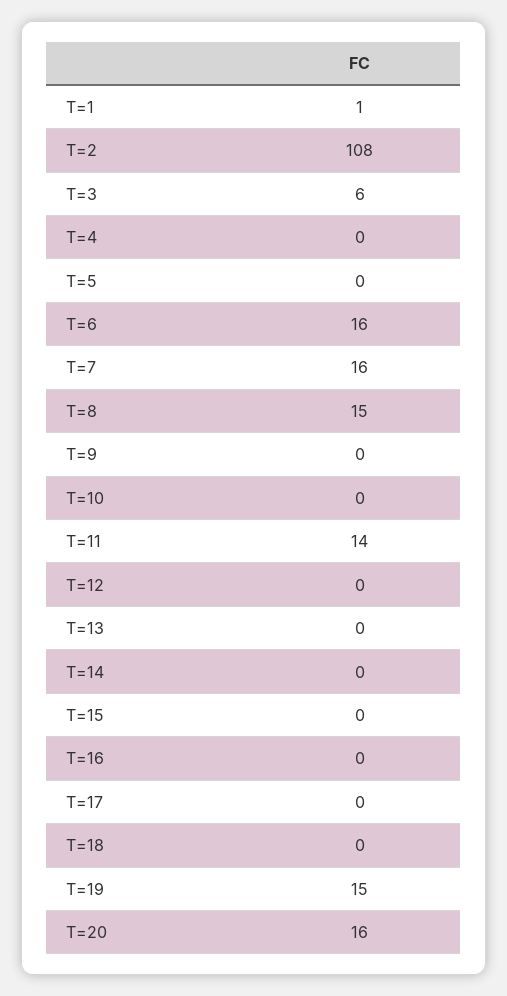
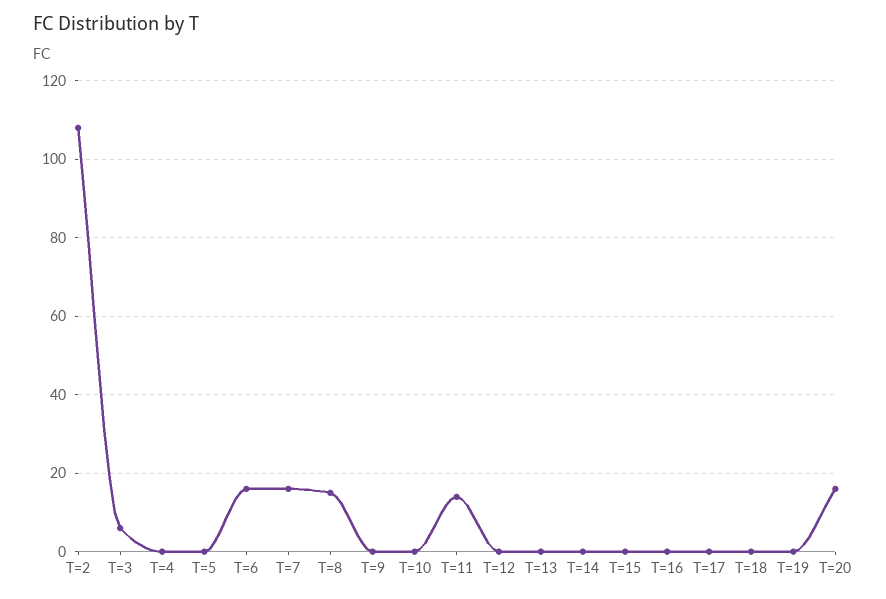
T=1: 1 -> none
T=19: 15 -> 0

